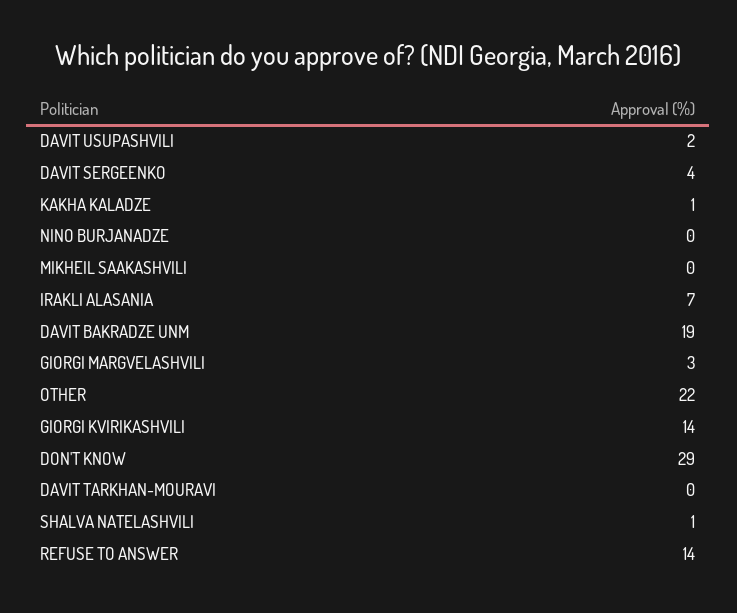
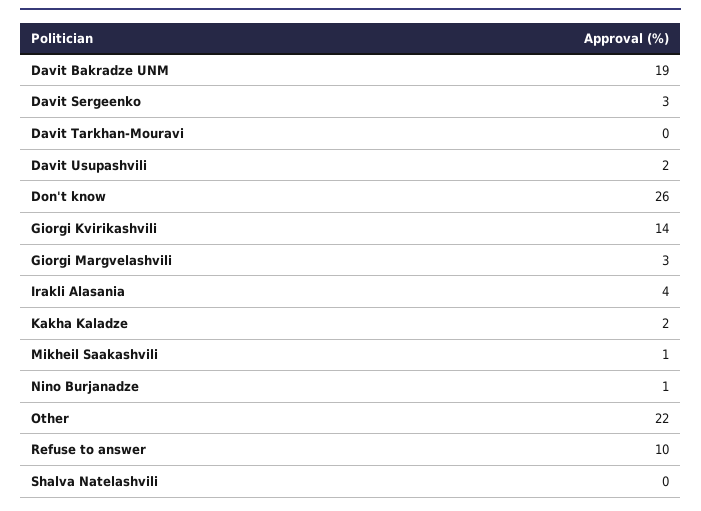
DAVIT SERGEENKO: 4 -> 3
KAKHA KALADZE: 1 -> 2
NINO BURJANADZE: 0 -> 1
MIKHEIL SAAKASHVILI: 0 -> 1
IRAKLI ALASANIA: 7 -> 4
DON'T KNOW: 29 -> 26
SHALVA NATELASHVILI: 1 -> 0
REFUSE TO ANSWER: 14 -> 10

